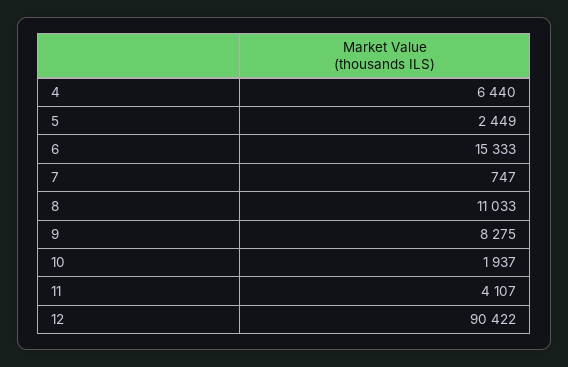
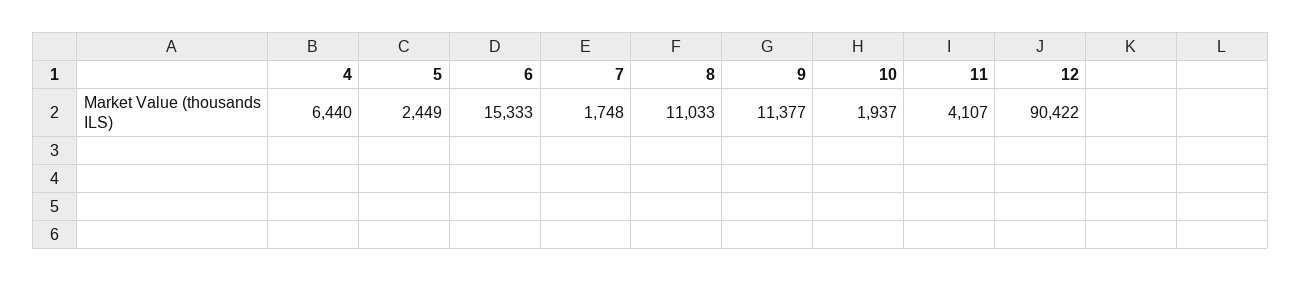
7: 747 -> 1748
9: 8275 -> 11377

